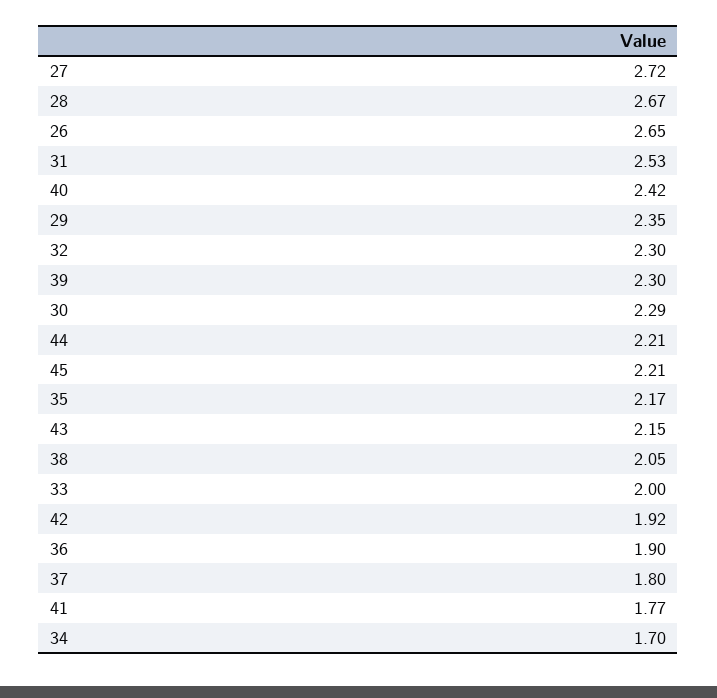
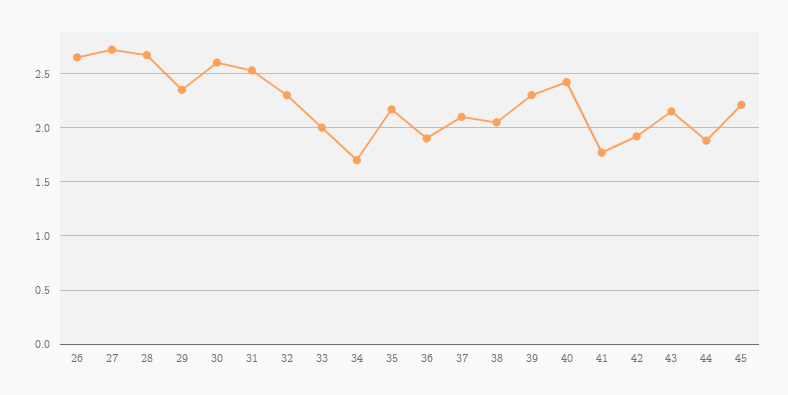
30: 2.29 -> 2.6
44: 2.21 -> 1.9
37: 1.8 -> 2.1

